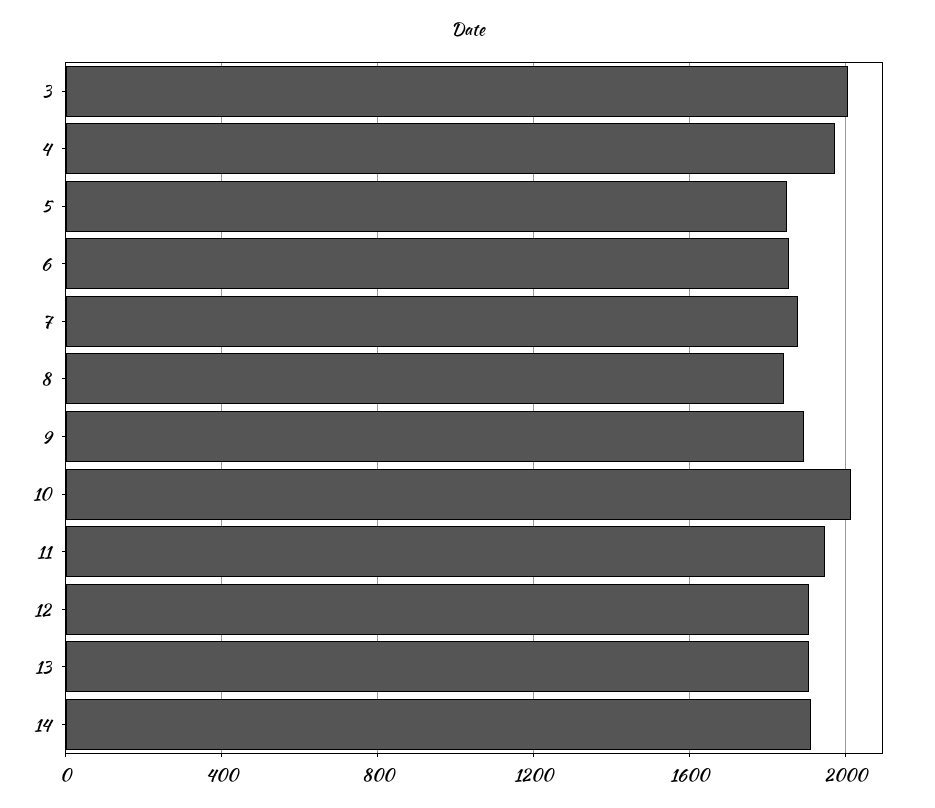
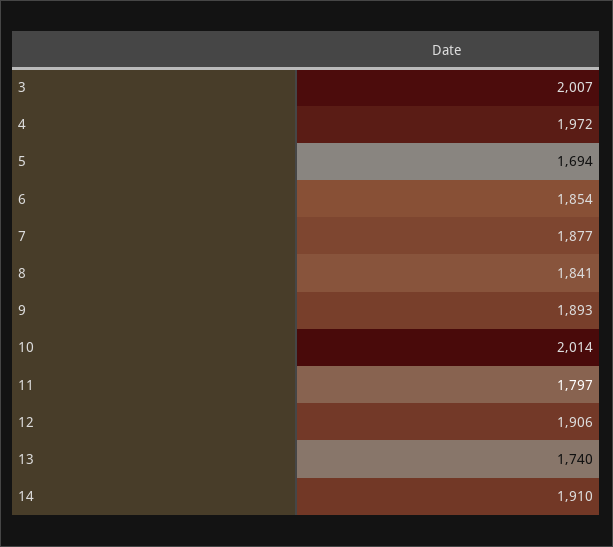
5: 1850 -> 1694
11: 1950 -> 1797
13: 1900 -> 1740

